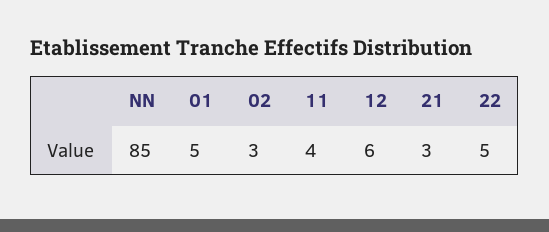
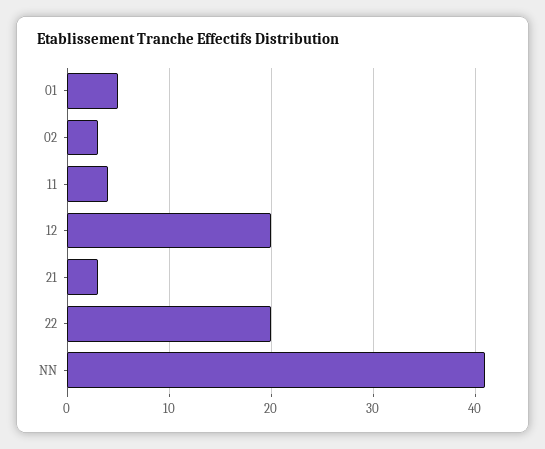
NN: 85 -> 41
12: 6 -> 20
22: 5 -> 20

